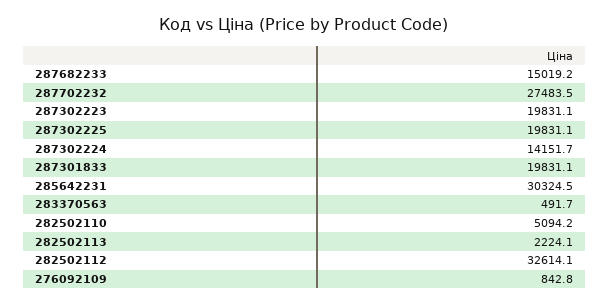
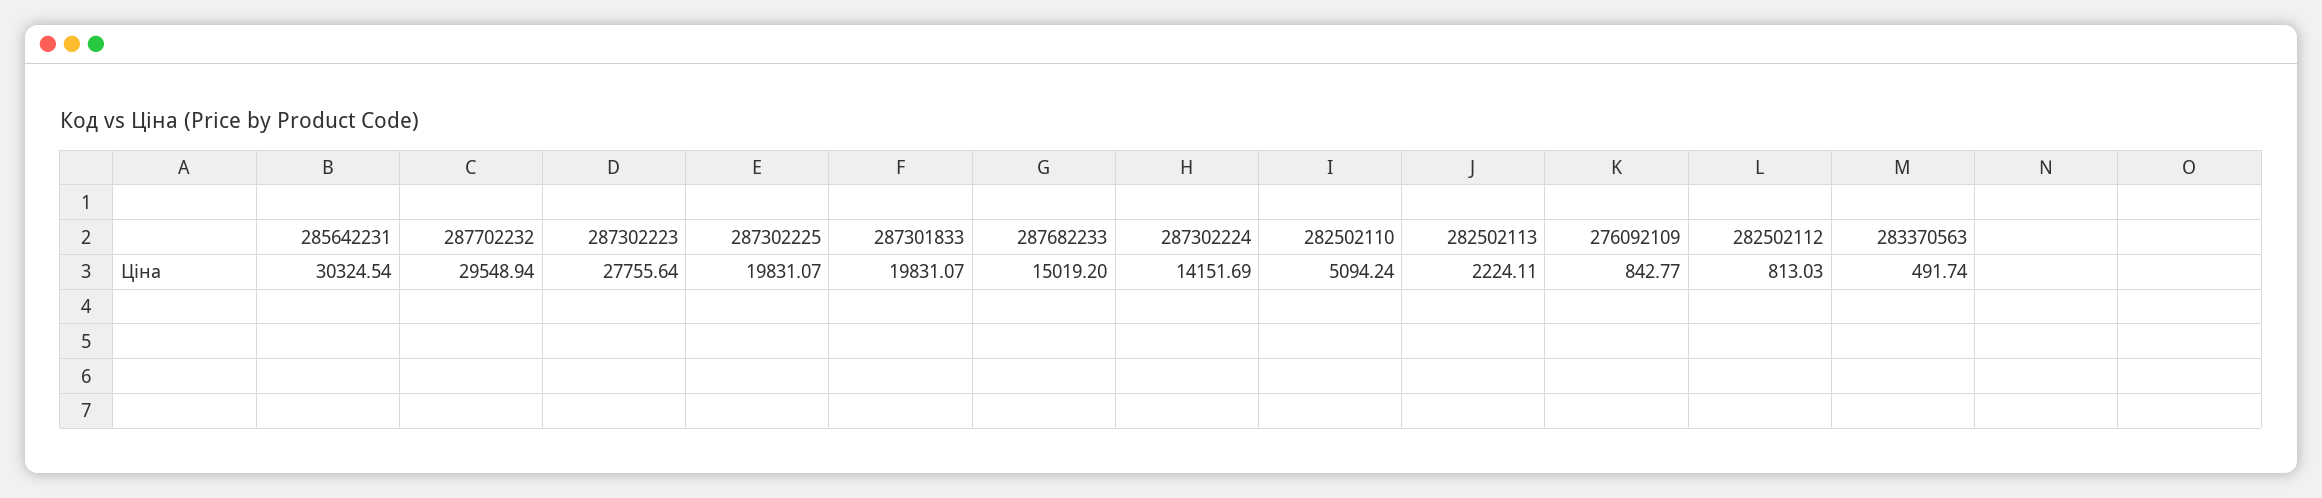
287702232: 27483.5 -> 29548.94
287302223: 19831.1 -> 27755.64
282502112: 32614.1 -> 813.03

